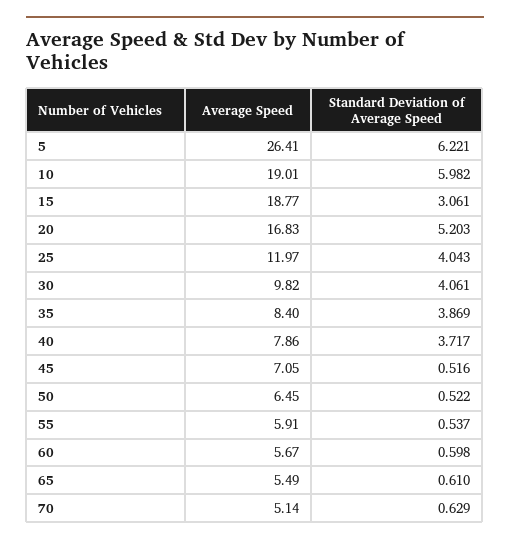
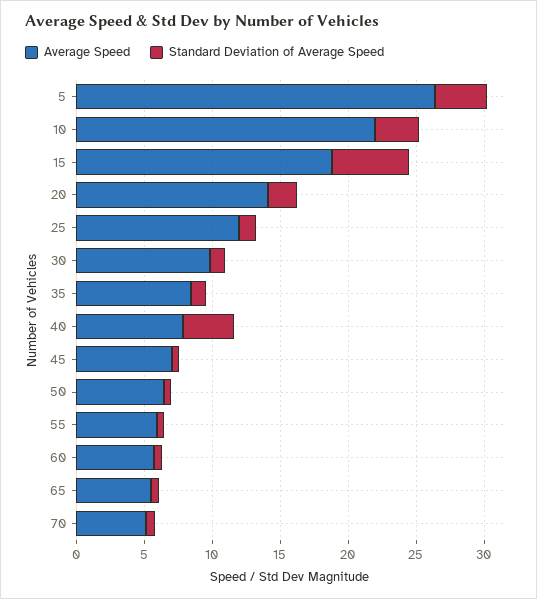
Standard Deviation of Average Speed, 5: 6.221 -> 4
Average Speed, 10: 19.01 -> 22
Standard Deviation of Average Speed, 10: 5.982 -> 3
Standard Deviation of Average Speed, 15: 3.061 -> 6
Average Speed, 20: 16.83 -> 14
Standard Deviation of Average Speed, 20: 5.203 -> 2
Standard Deviation of Average Speed, 25: 4.043 -> 1
Standard Deviation of Average Speed, 30: 4.061 -> 1
Standard Deviation of Average Speed, 35: 3.869 -> 1

